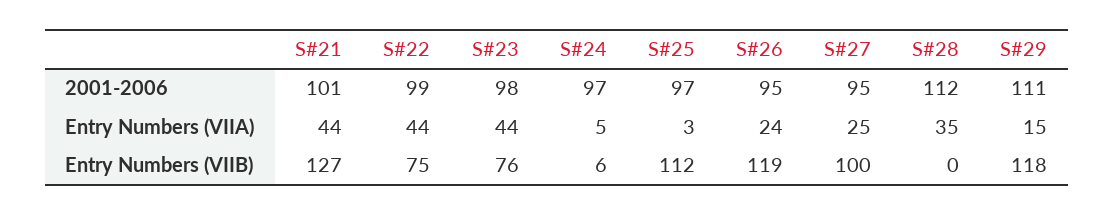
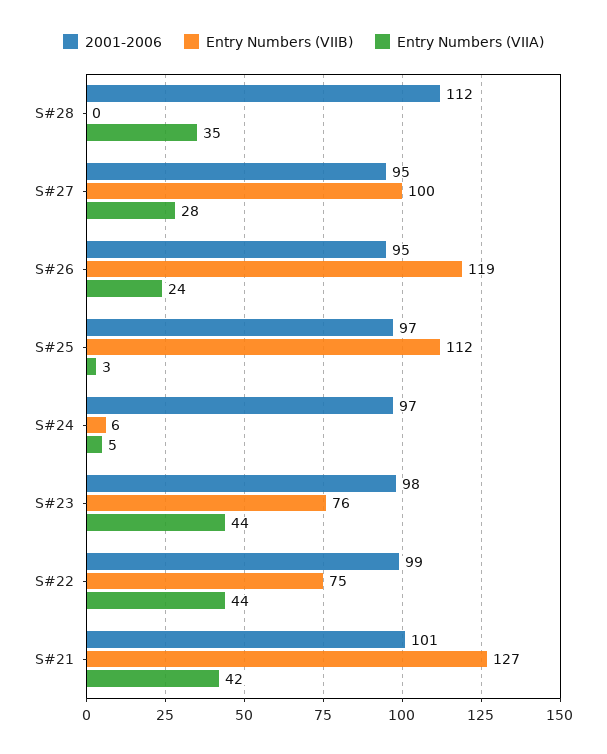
2001-2006, S#29: 111 -> none
Entry Numbers (VIIA), S#21: 44 -> 42
Entry Numbers (VIIA), S#27: 25 -> 28
Entry Numbers (VIIA), S#29: 15 -> none
Entry Numbers (VIIB), S#29: 118 -> none

